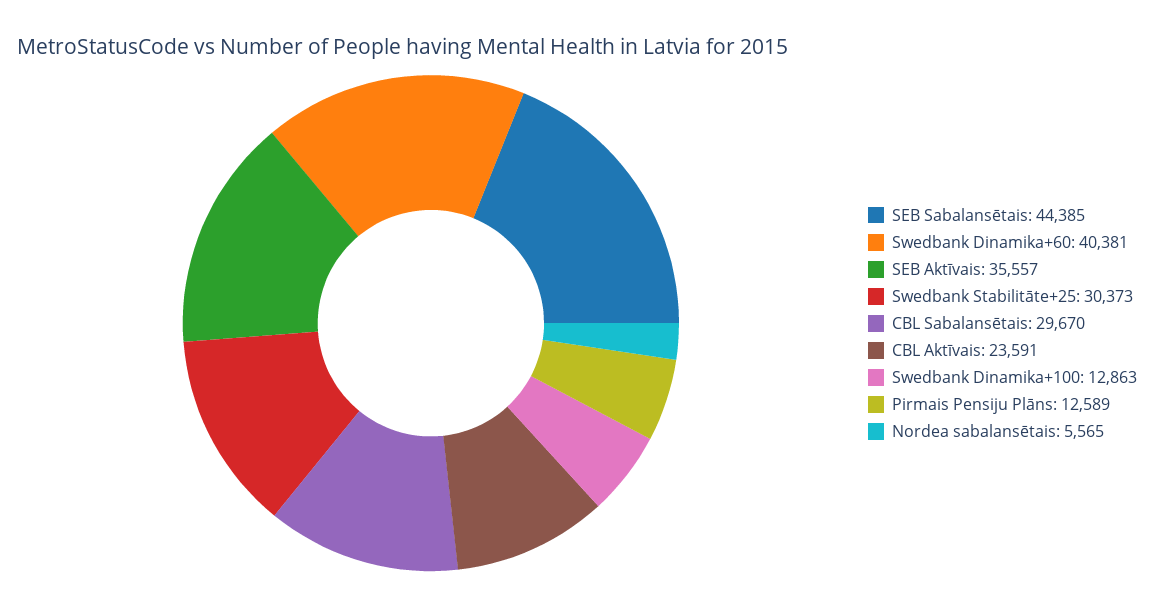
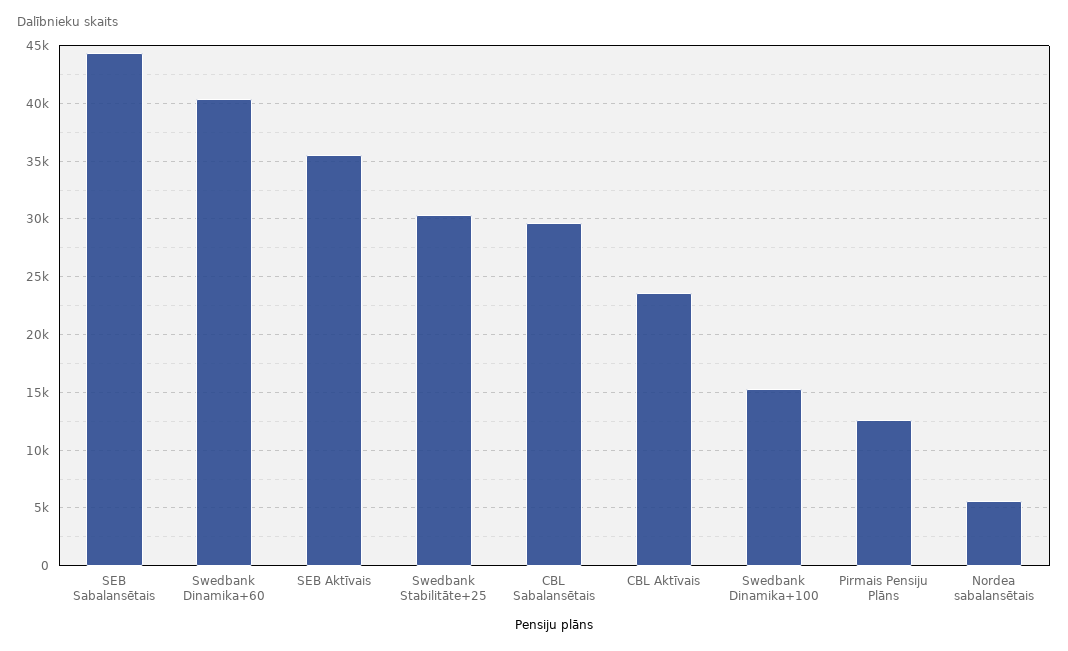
Swedbank Dinamika+100: 12863 -> 15000

